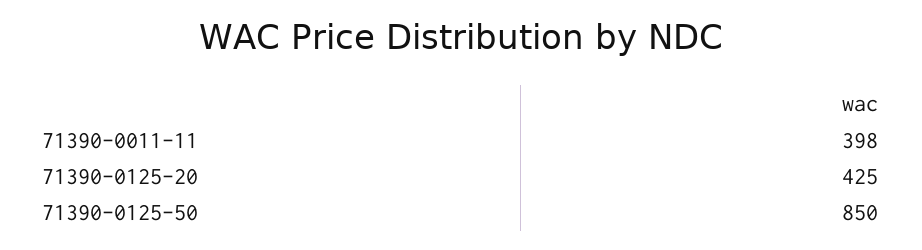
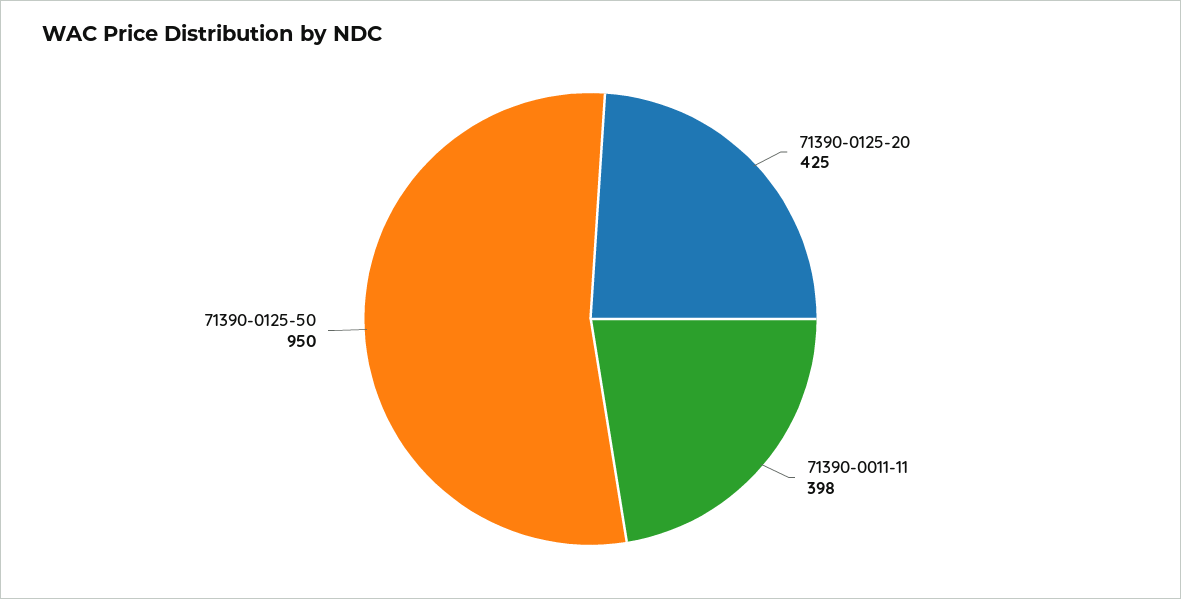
71390-0125-50: 850 -> 950

